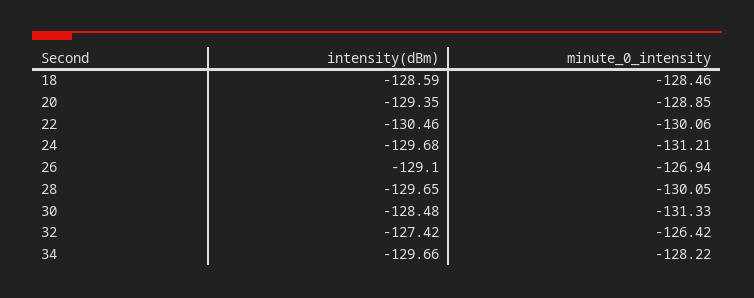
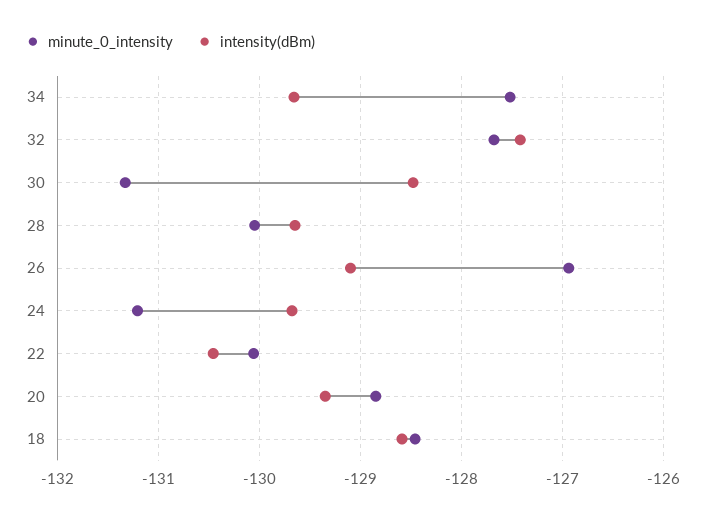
minute_0_intensity, 32: -126.42 -> -127.7
minute_0_intensity, 34: -128.22 -> -127.5

